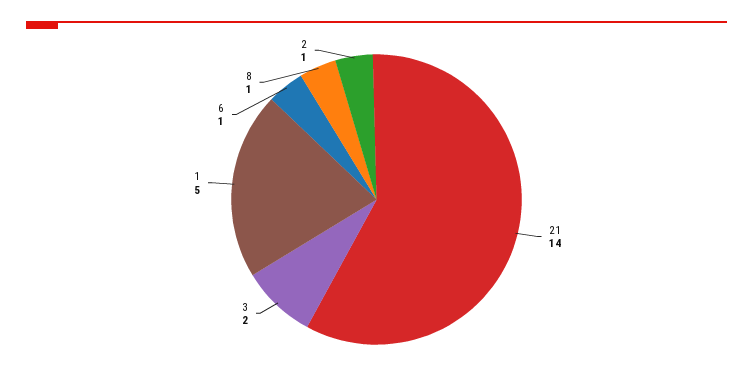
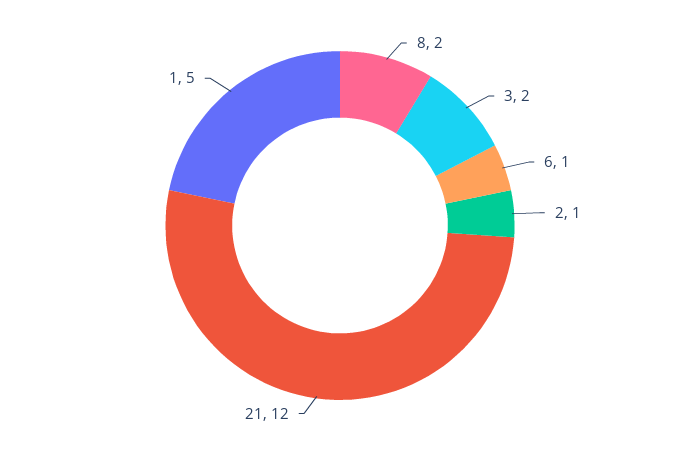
21: 14 -> 12
8: 1 -> 2

